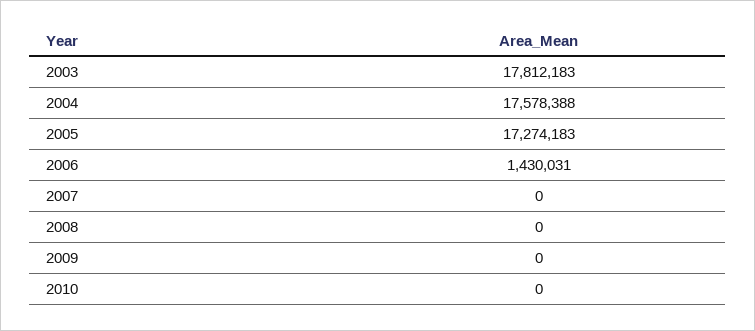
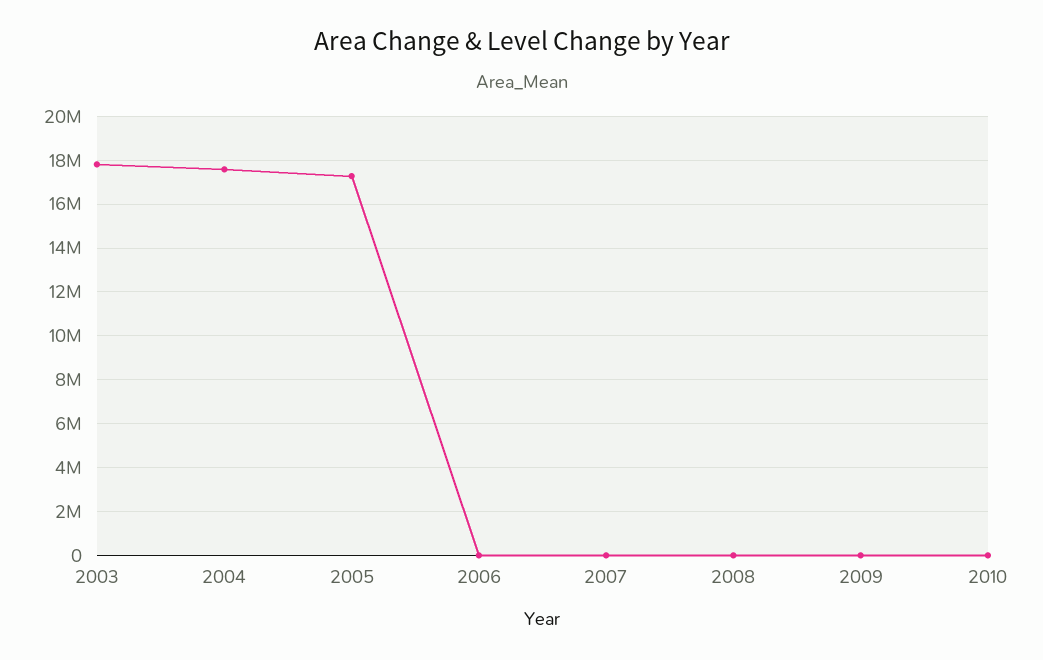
2006: 1430031 -> 0

